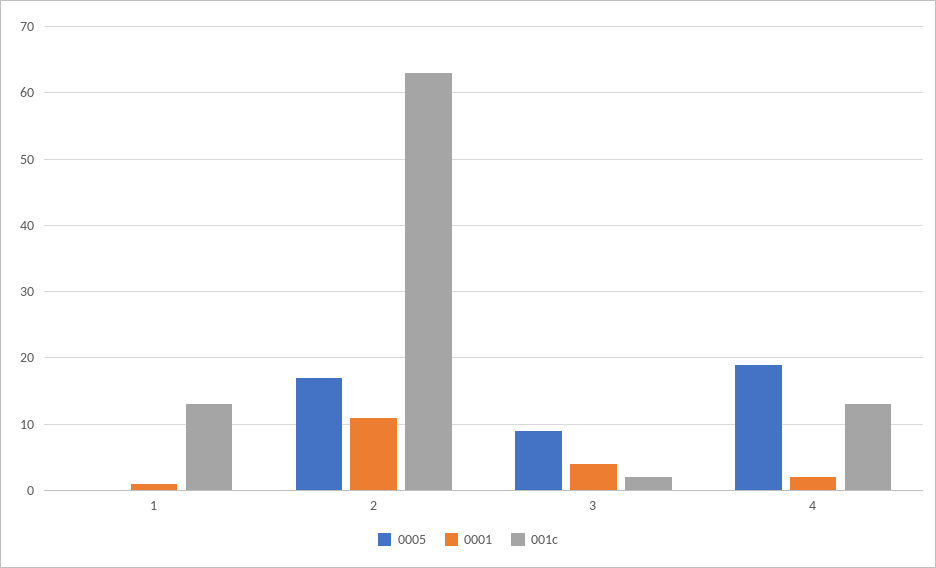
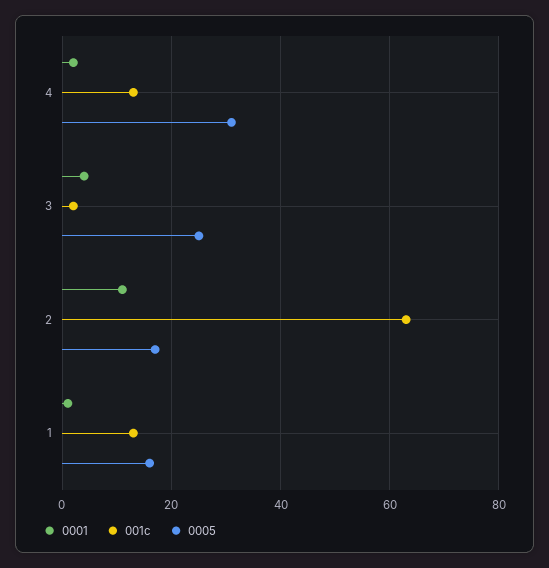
0005, 1: 0 -> 15
0005, 3: 9 -> 25
0005, 4: 19 -> 30

